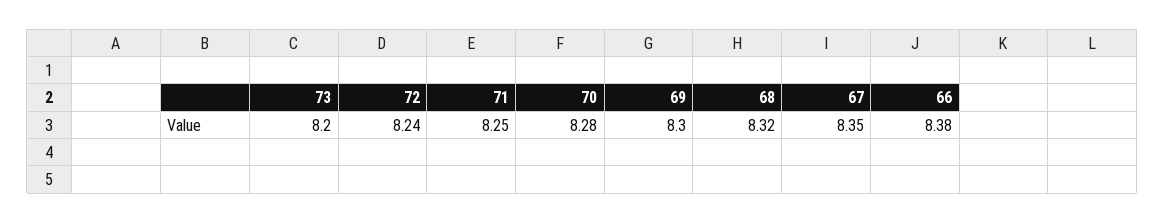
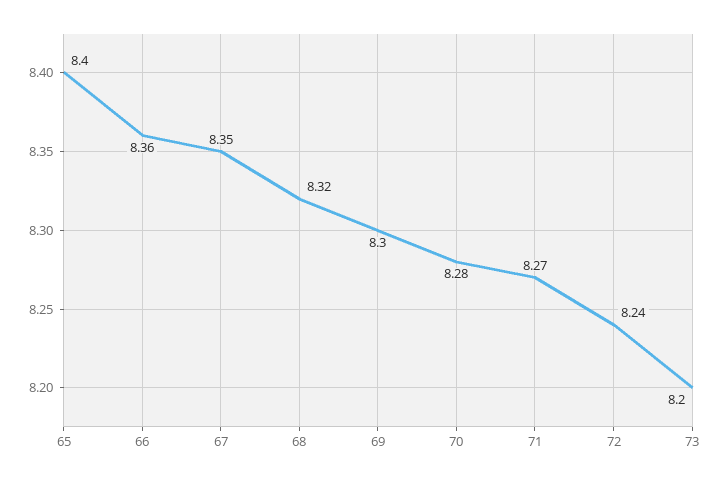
71: 8.25 -> 8.27
66: 8.38 -> 8.36
65: none -> 8.4

